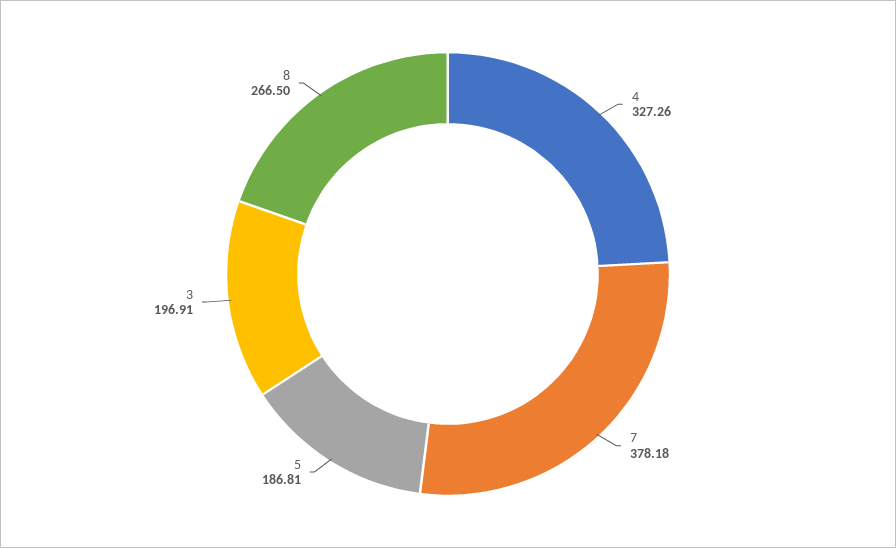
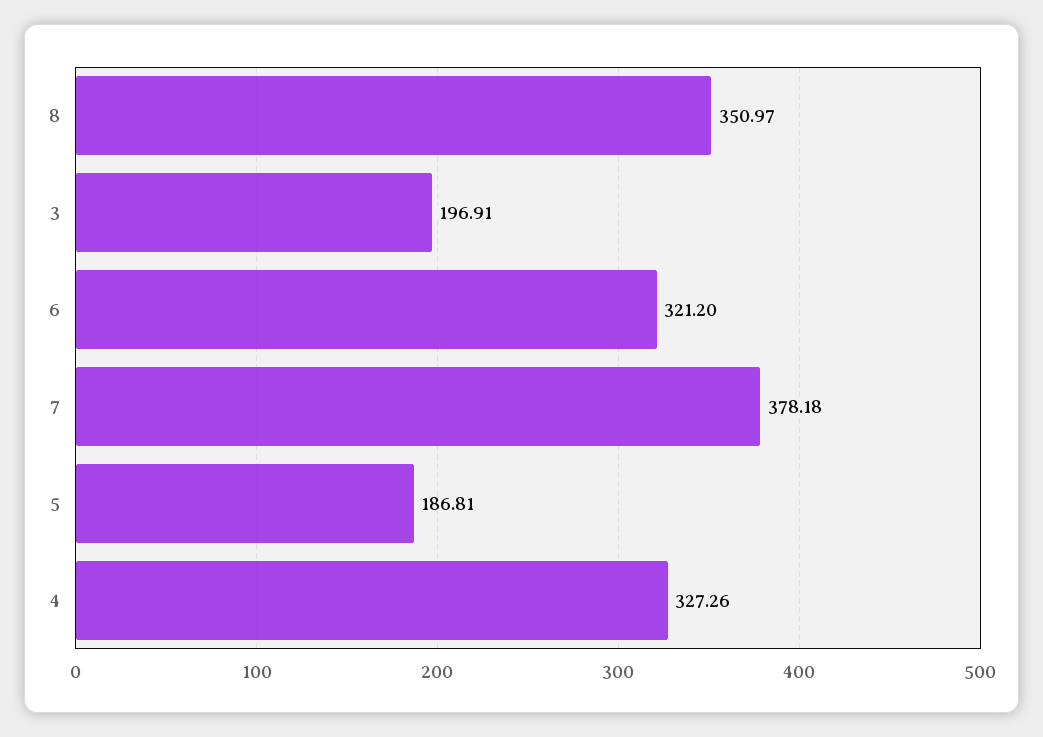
8: 266.5 -> 350.97
6: none -> 321.2

